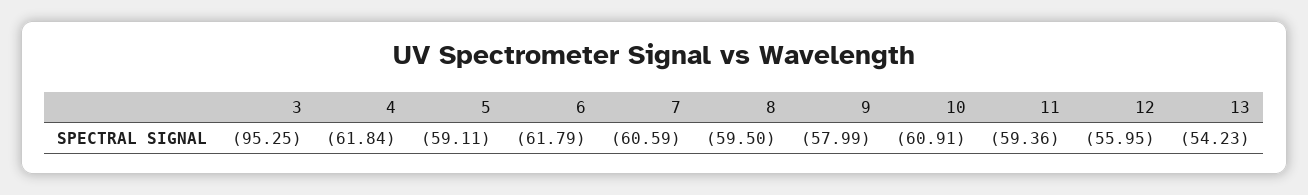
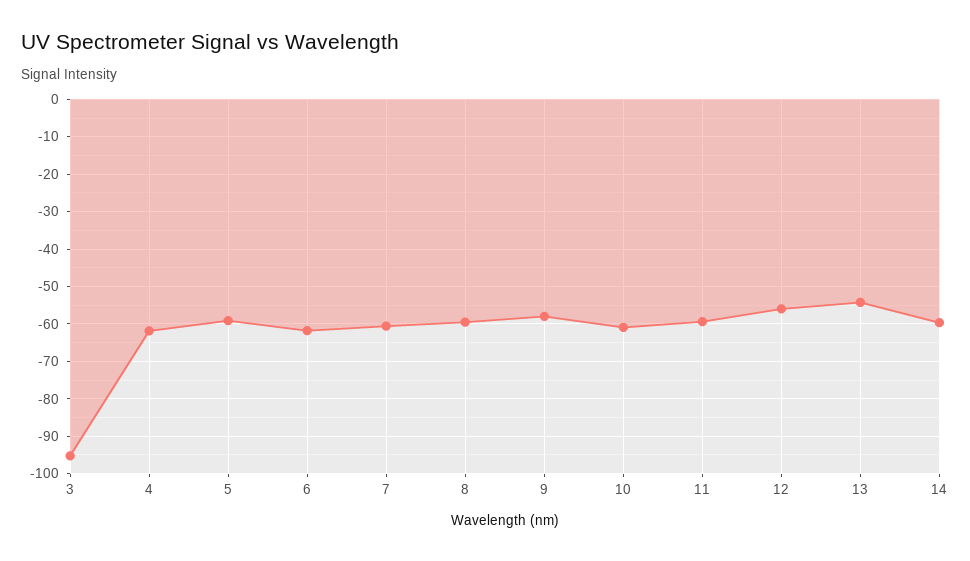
14: none -> -60

